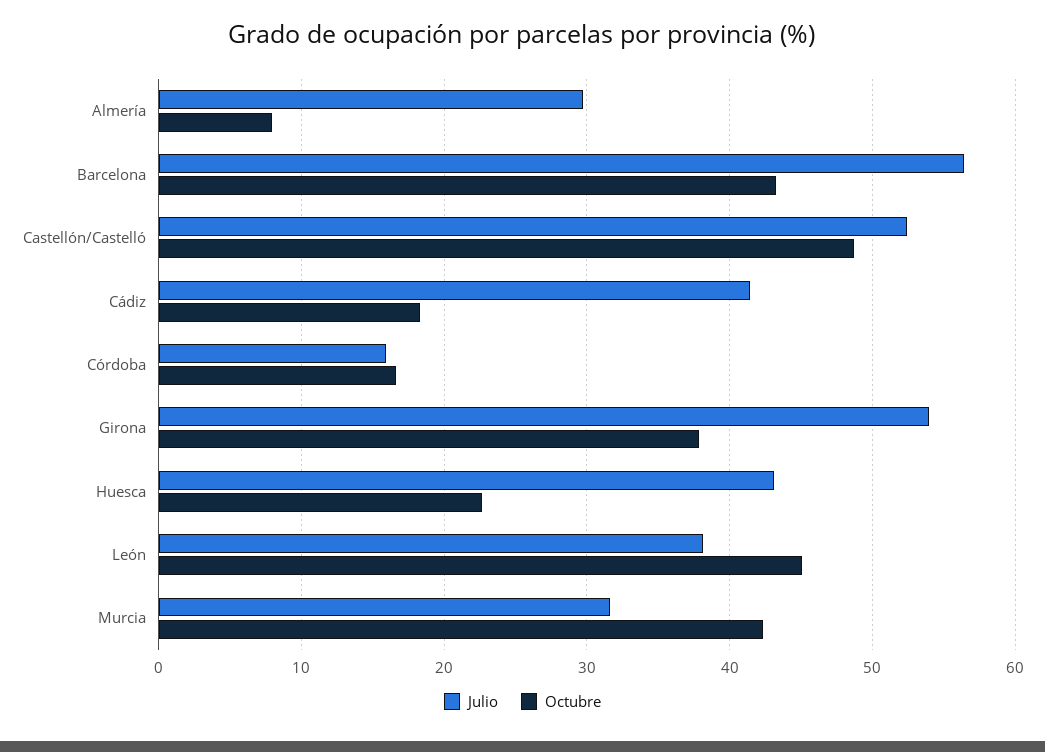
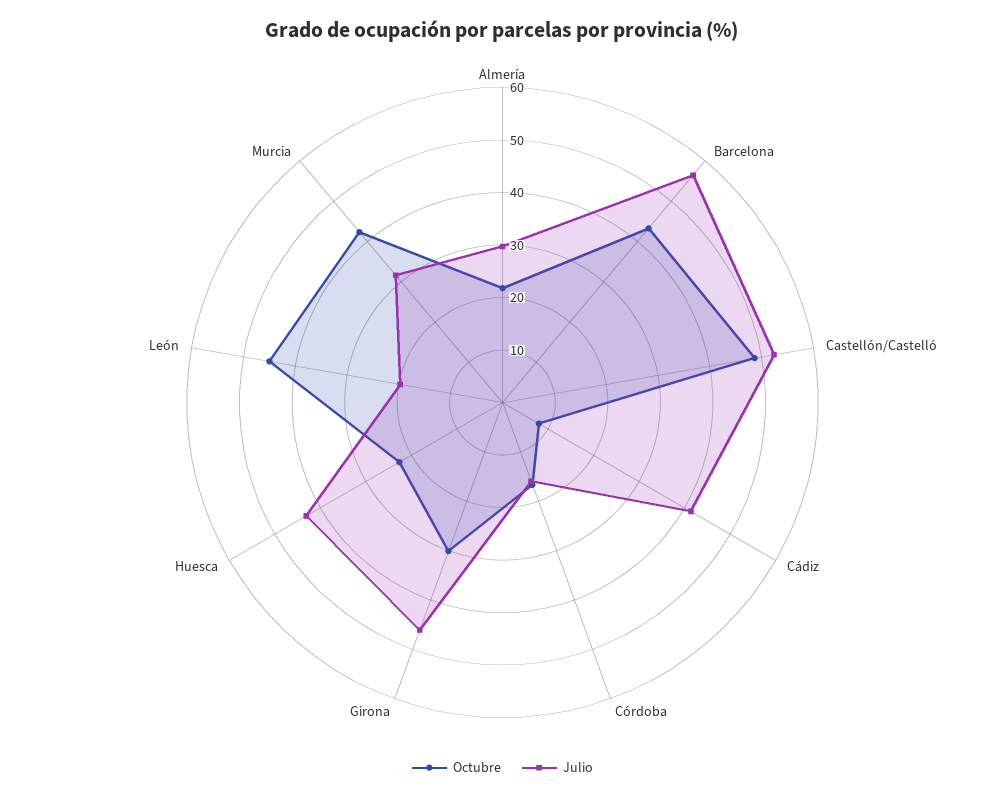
Octubre, Almería: 8 -> 22
Octubre, Cádiz: 18 -> 8
Julio, Girona: 54 -> 46
Octubre, Girona: 38 -> 30
Julio, León: 38 -> 20

